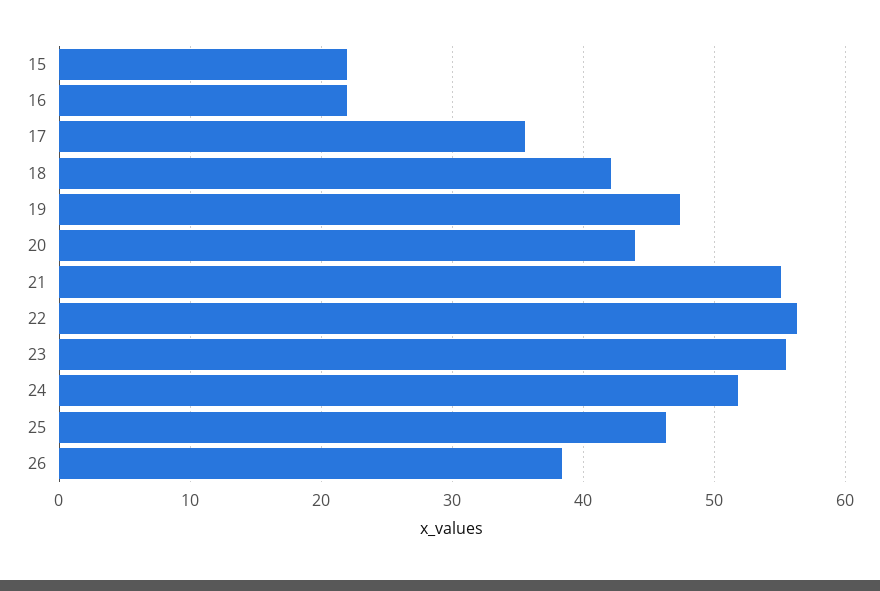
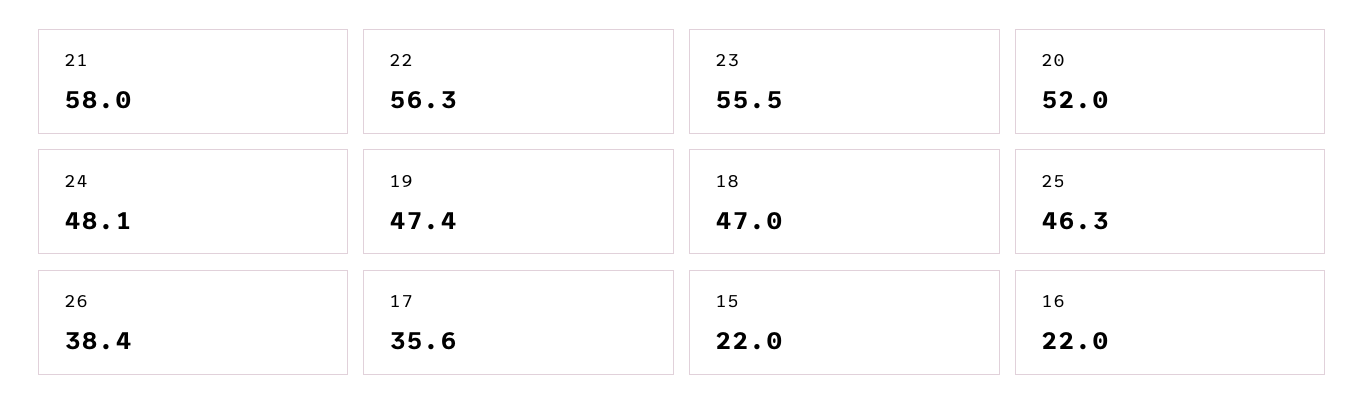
18: 42 -> 47
20: 44 -> 52
21: 55 -> 58
24: 52 -> 48.1

